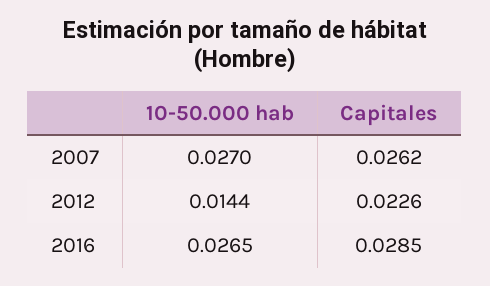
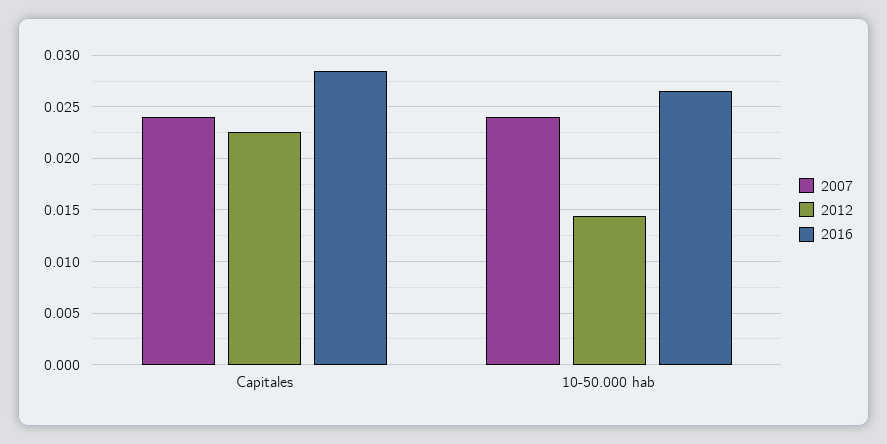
2007, 10-50.000 hab: 0.027 -> 0.024
2007, Capitales: 0.0262 -> 0.024

